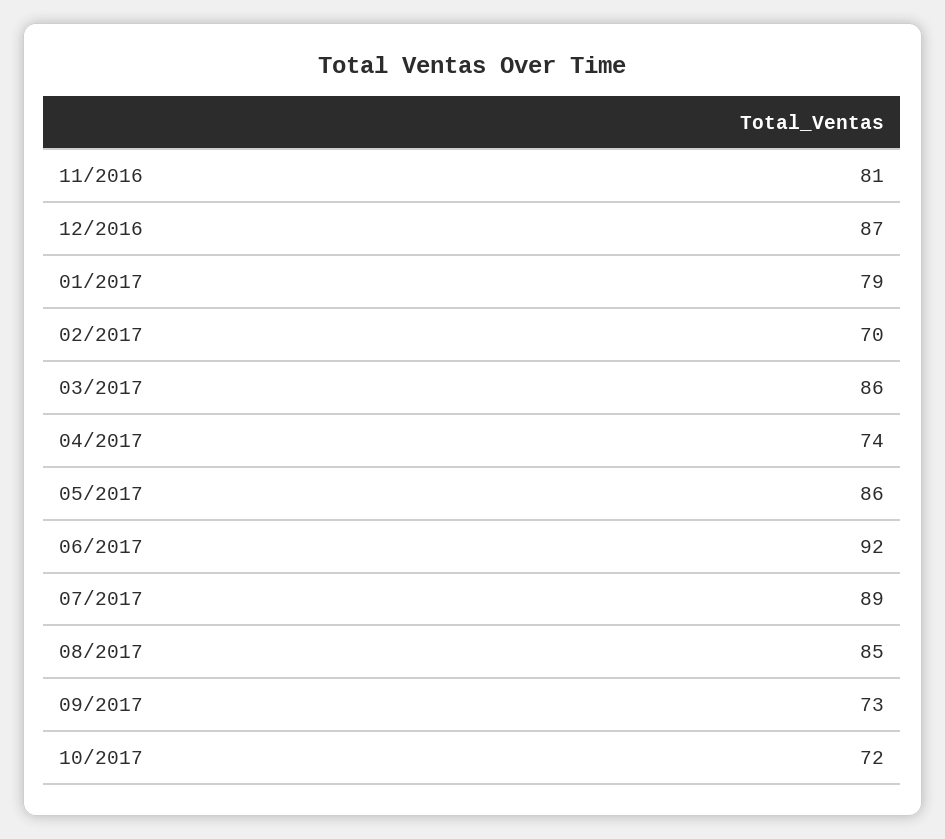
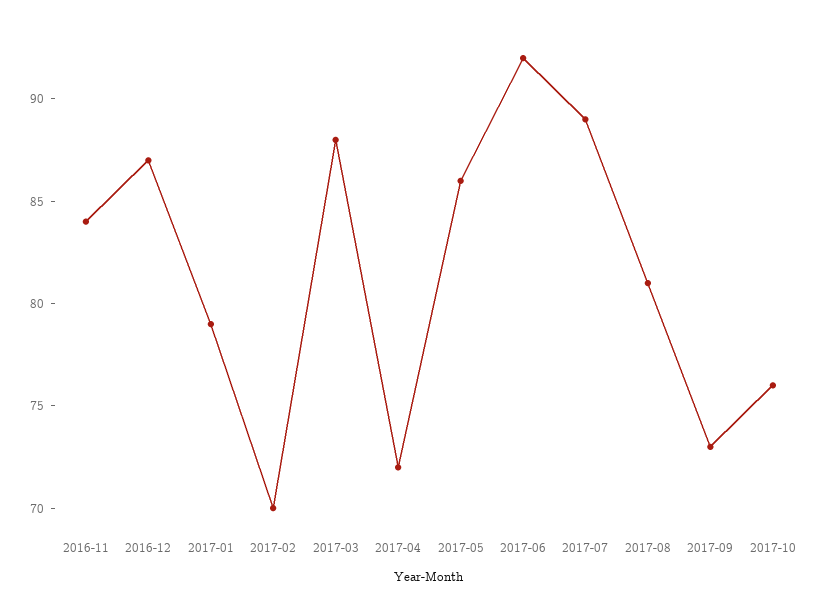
11/2016: 81 -> 84
03/2017: 86 -> 88
04/2017: 74 -> 72
08/2017: 85 -> 81
10/2017: 72 -> 76

